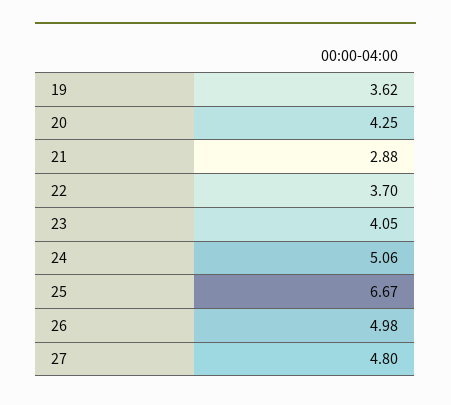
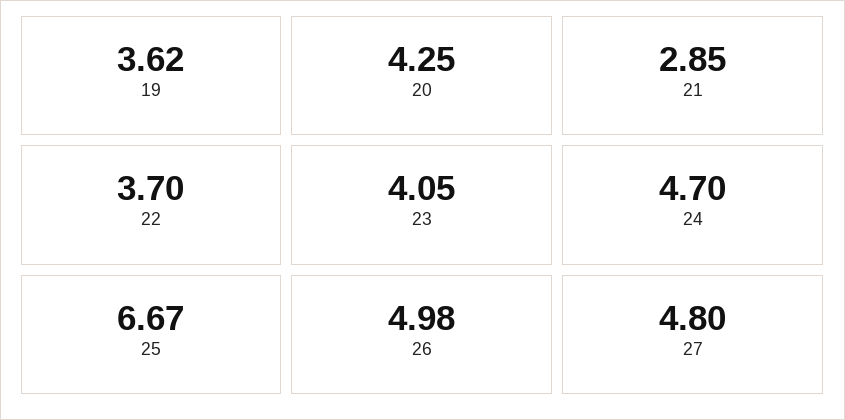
21: 2.88 -> 2.85
24: 5.06 -> 4.7

